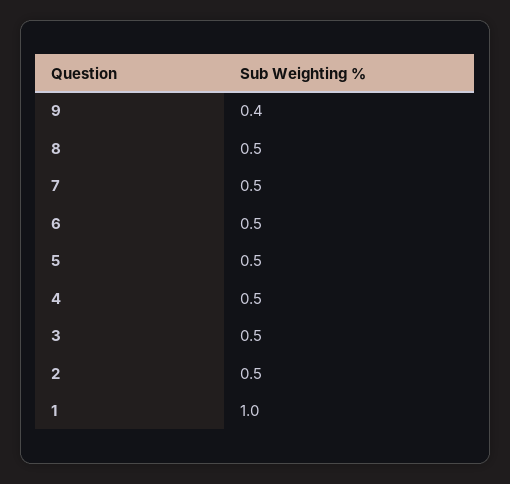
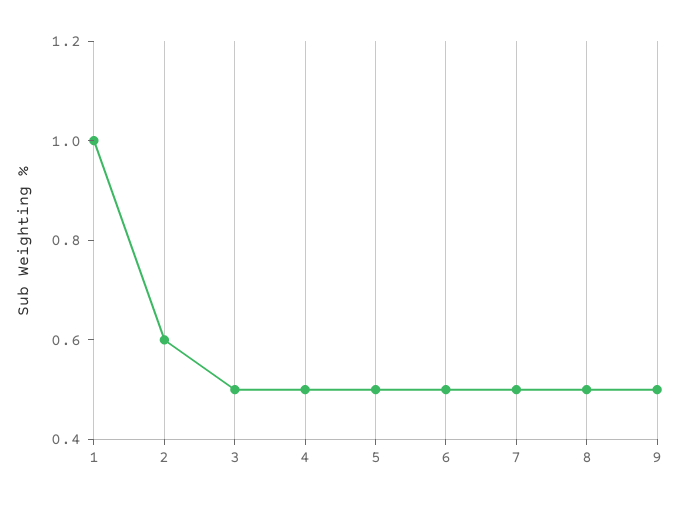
9: 0.4 -> 0.5
2: 0.5 -> 0.6

